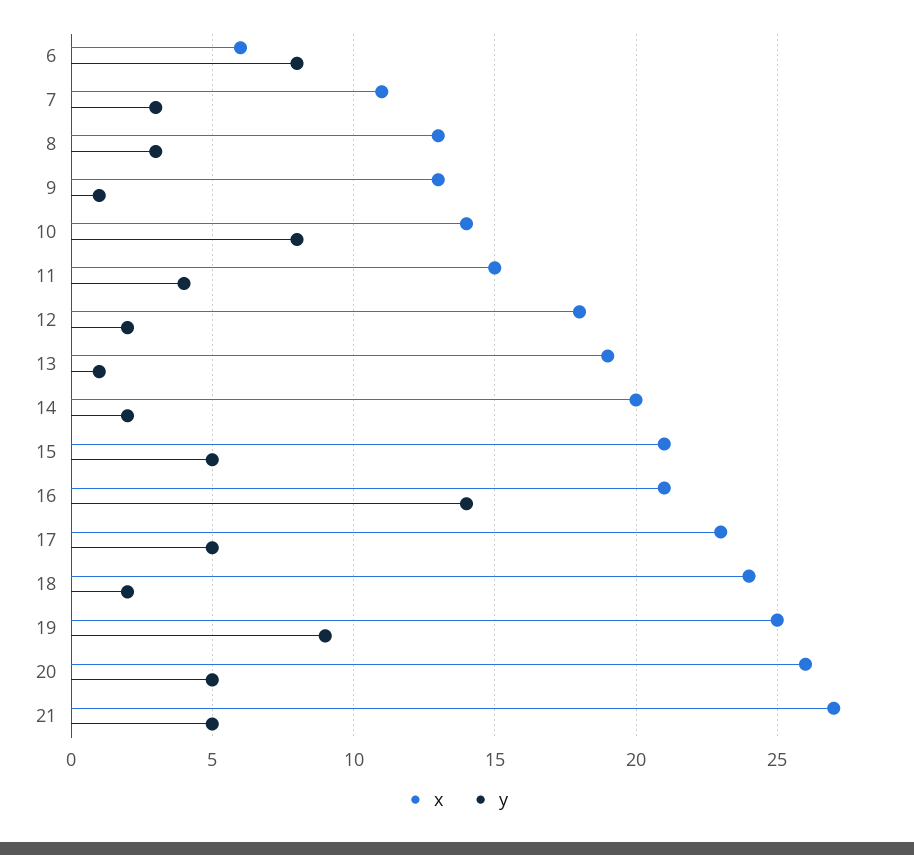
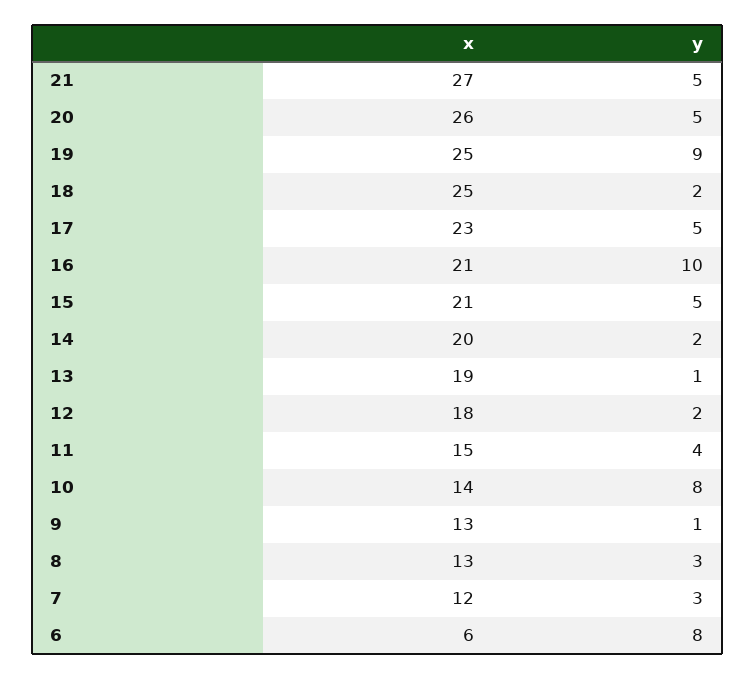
x, 7: 11 -> 12
y, 16: 14 -> 10
x, 18: 24 -> 25

